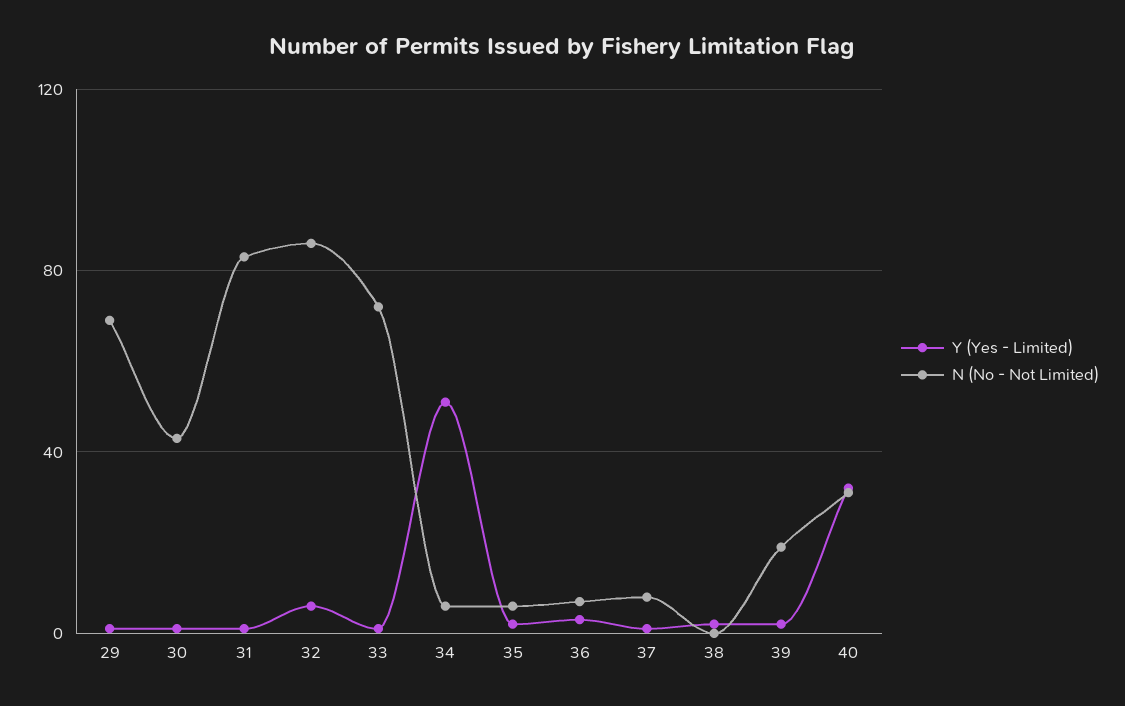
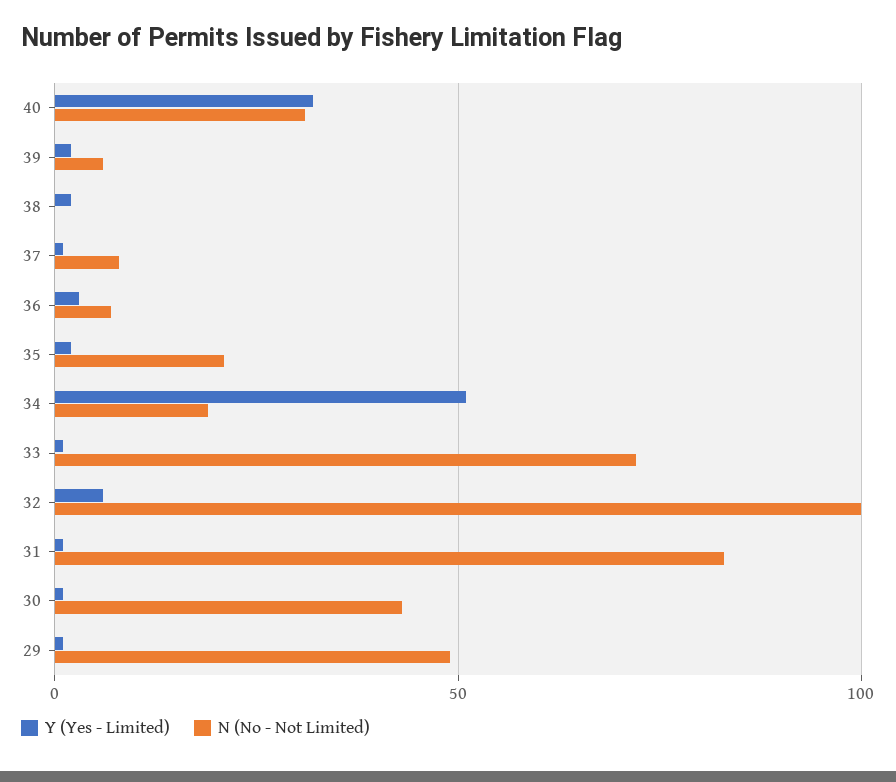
N (No - Not Limited), 29: 70 -> 50
N (No - Not Limited), 32: 85 -> 100
N (No - Not Limited), 34: 5 -> 20
N (No - Not Limited), 35: 5 -> 20
N (No - Not Limited), 39: 20 -> 5

